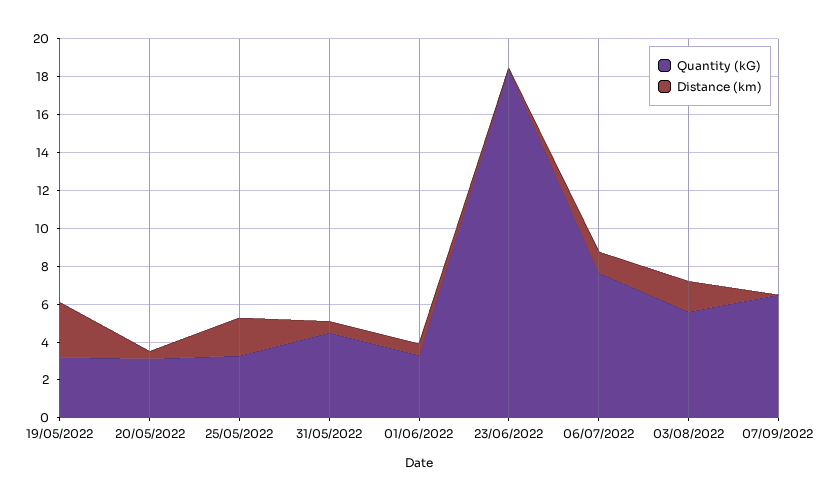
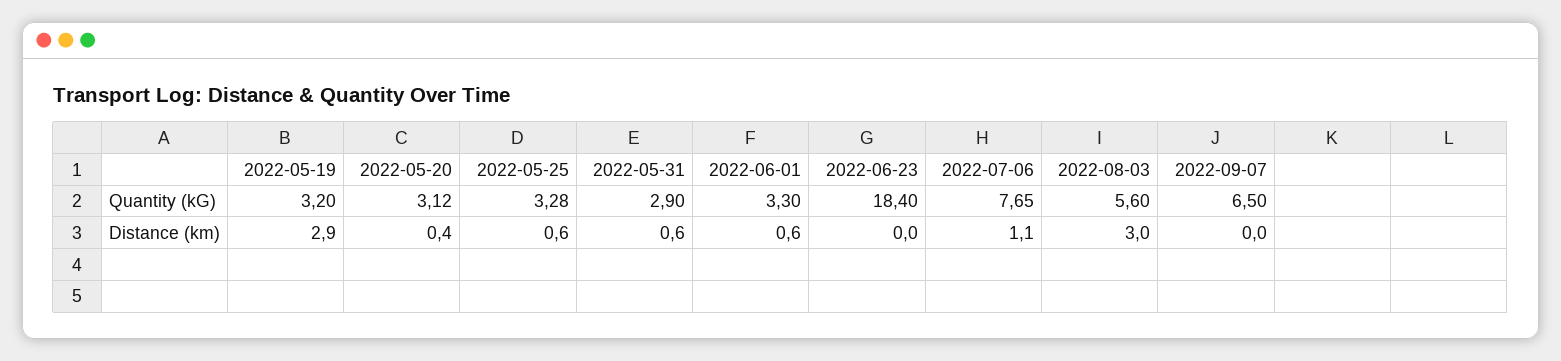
Distance (km), 25/05/2022: 2 -> 0.6
Quantity (kG), 31/05/2022: 4.5 -> 2.9
Distance (km), 03/08/2022: 1.5 -> 3

